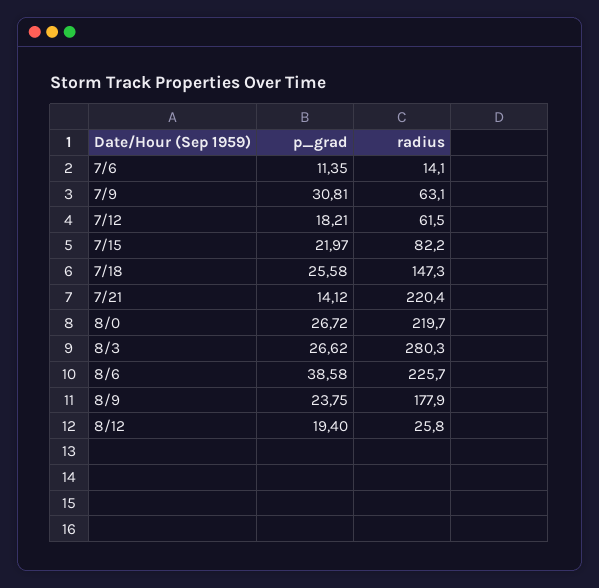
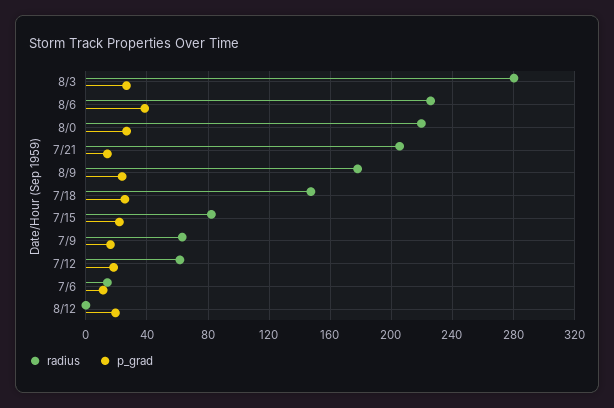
p_grad, 7/9: 30.81 -> 15
radius, 7/21: 220.4 -> 205
radius, 8/12: 25.8 -> 0

